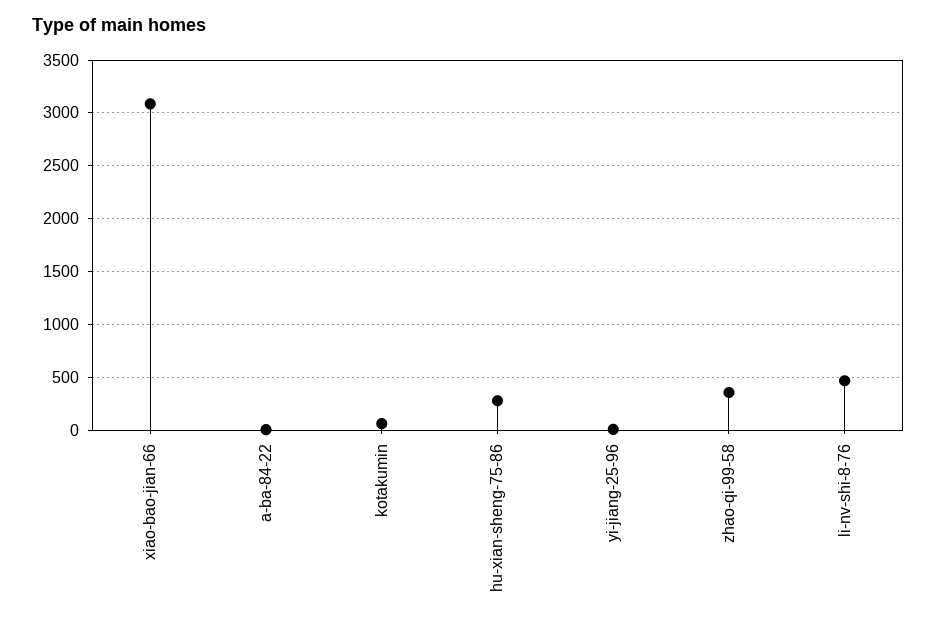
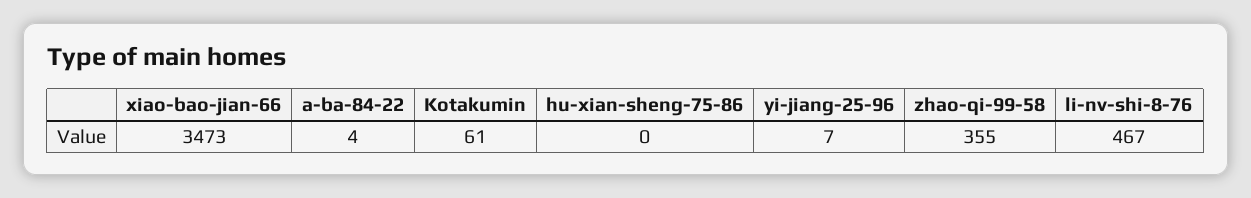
xiao-bao-jian-66: 3100 -> 3473
hu-xian-sheng-75-86: 300 -> 0

